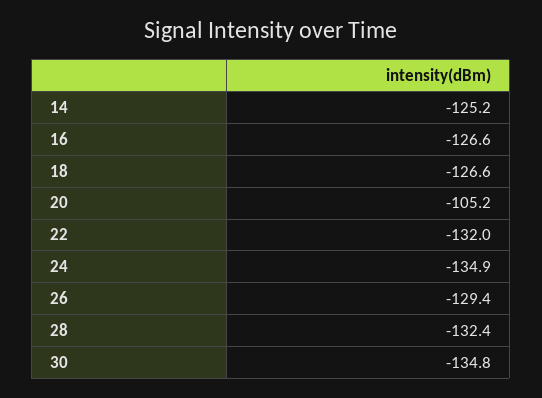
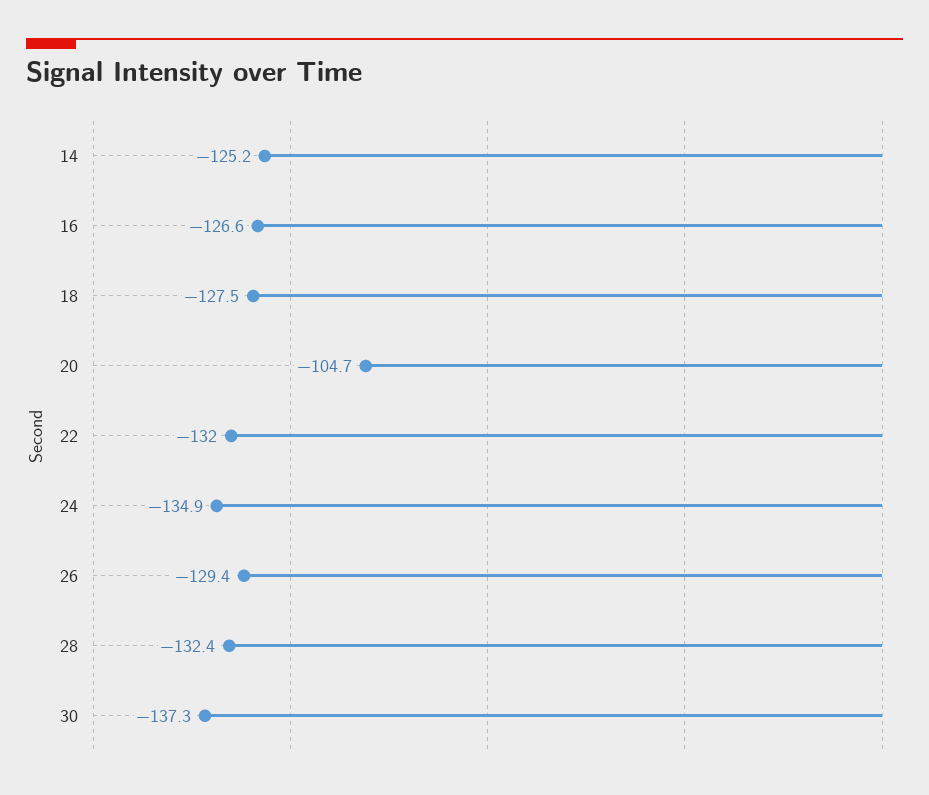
18: -126.6 -> -127.5
20: -105.2 -> -104.7
30: -134.8 -> -137.3

